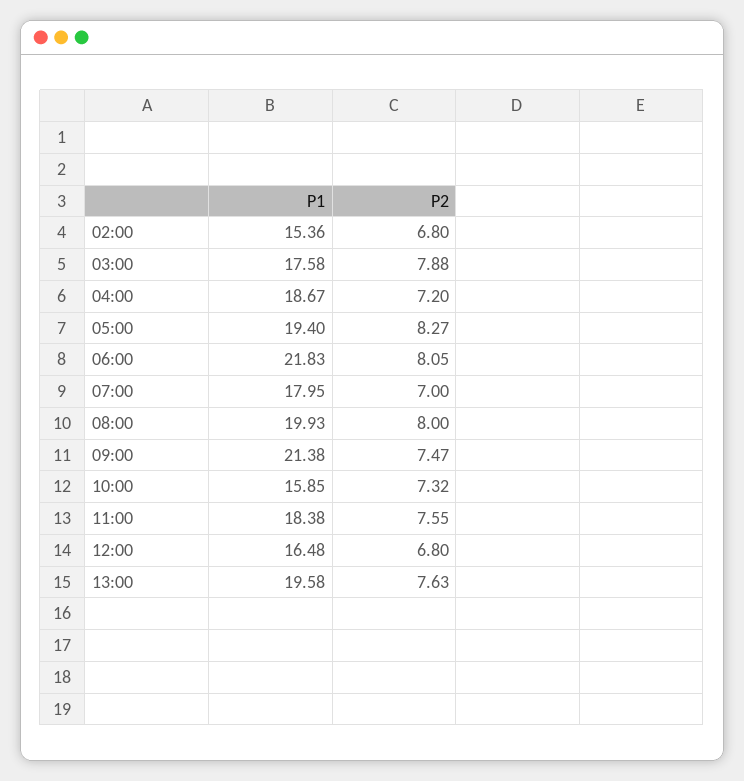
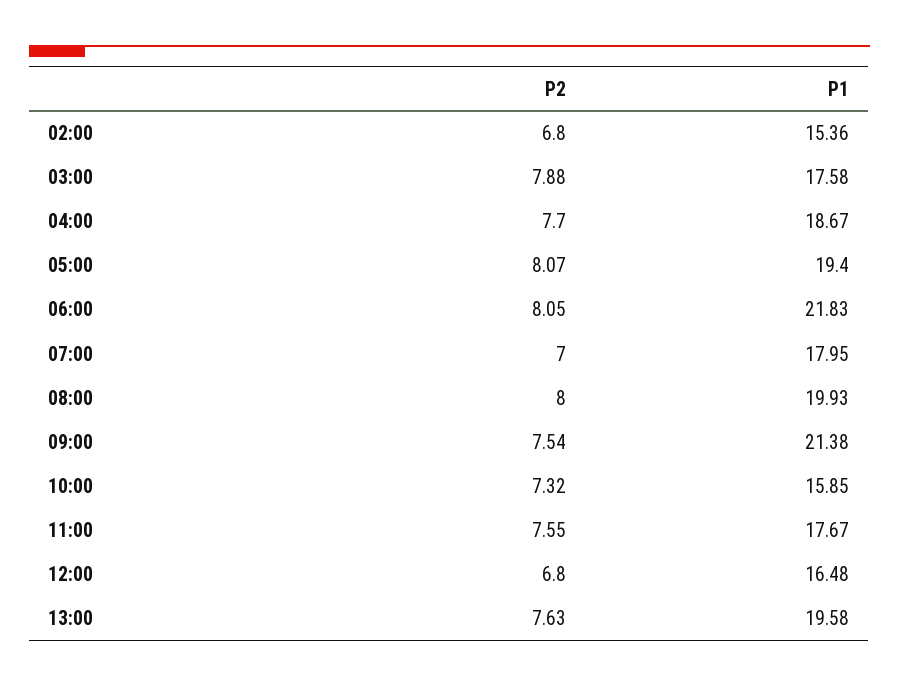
P2, 04:00: 7.2 -> 7.7
P2, 05:00: 8.27 -> 8.07
P2, 09:00: 7.47 -> 7.54
P1, 11:00: 18.38 -> 17.67

